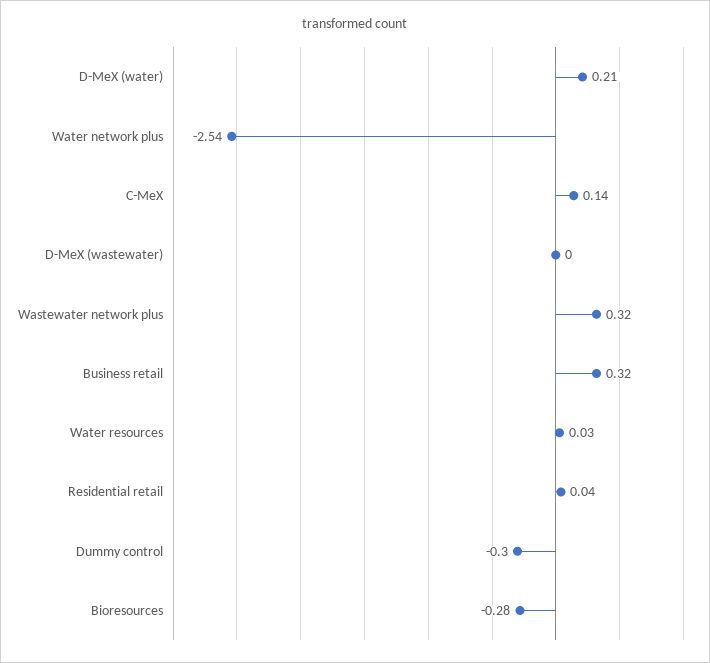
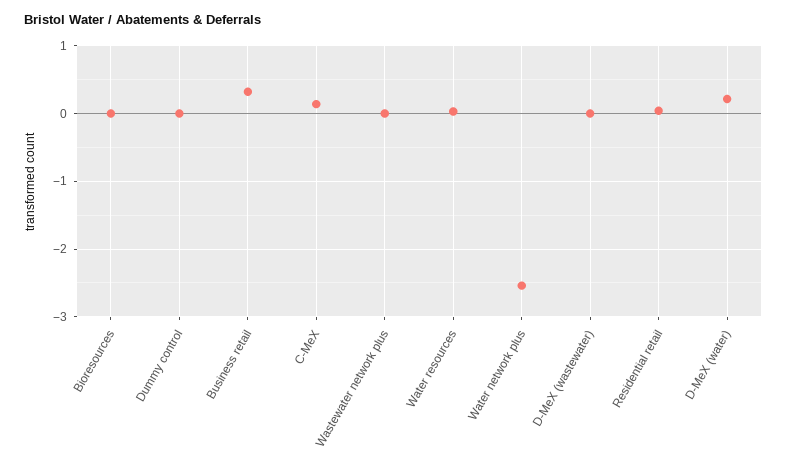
Wastewater network plus: 0.32 -> 0
Dummy control: -0.3 -> 0
Bioresources: -0.28 -> 0

